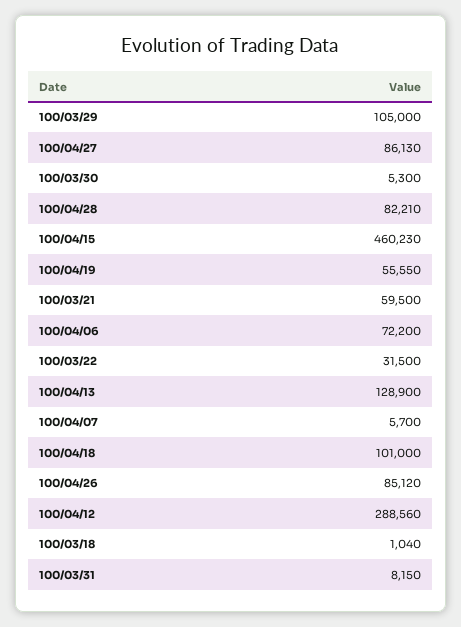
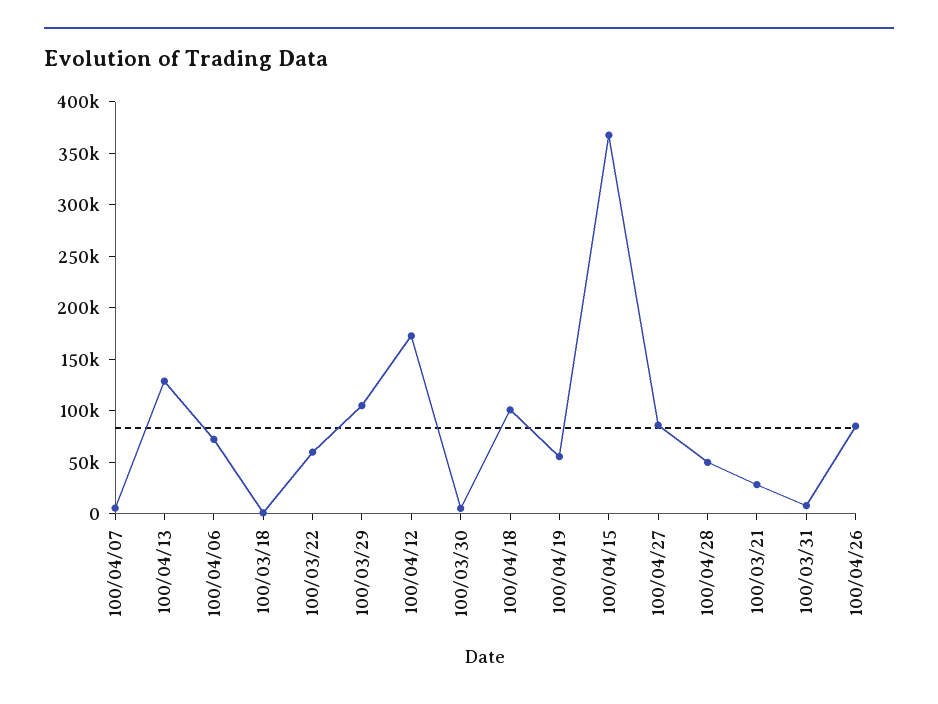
100/04/28: 82210 -> 50000
100/04/15: 460230 -> 370000
100/03/21: 59500 -> 30000
100/03/22: 31500 -> 60000
100/04/12: 288560 -> 170000

